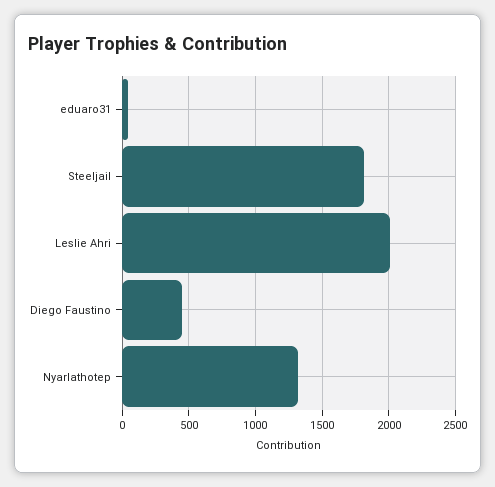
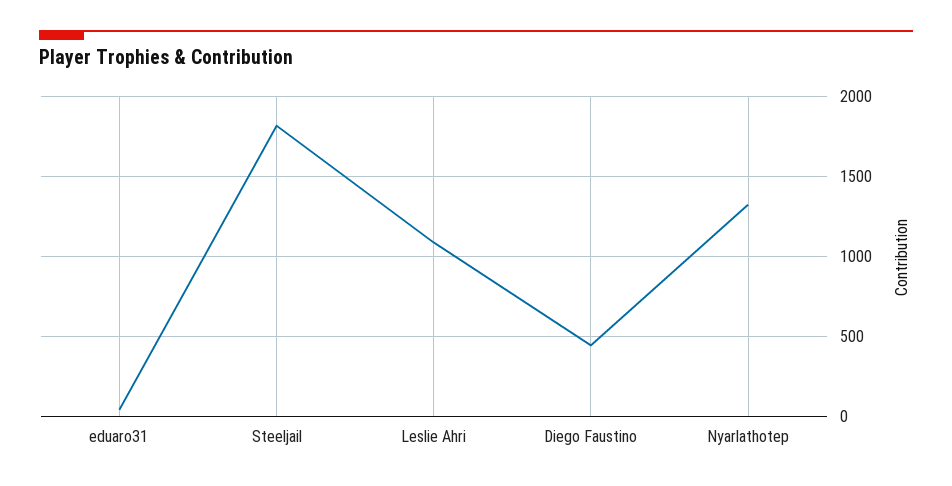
Leslie Ahri: 2000 -> 1100

